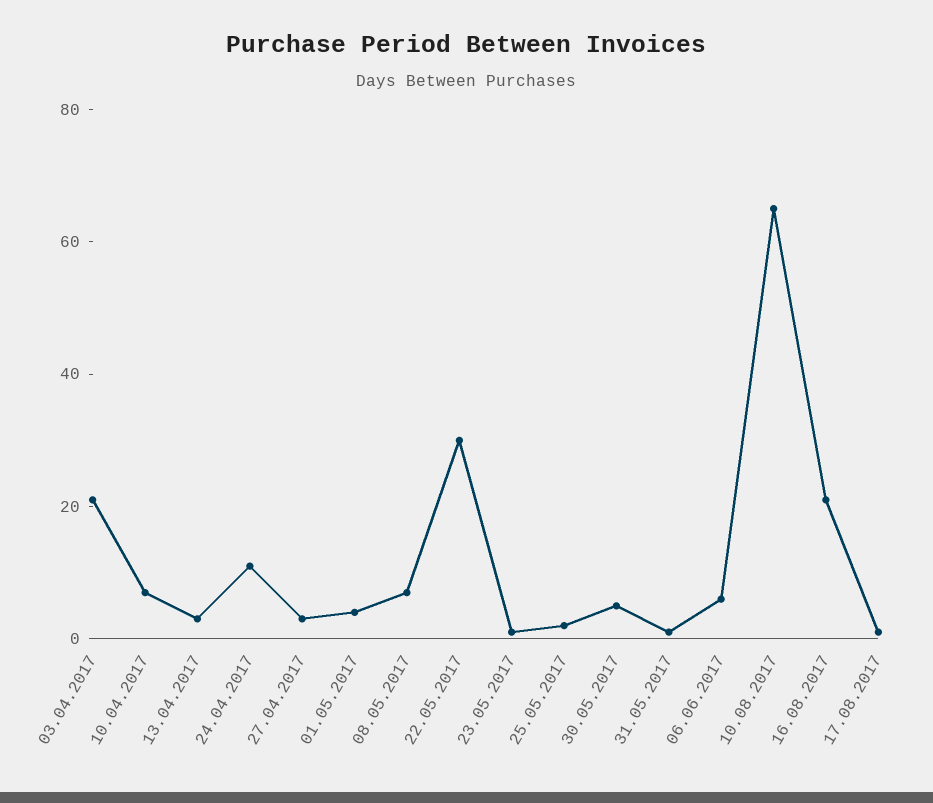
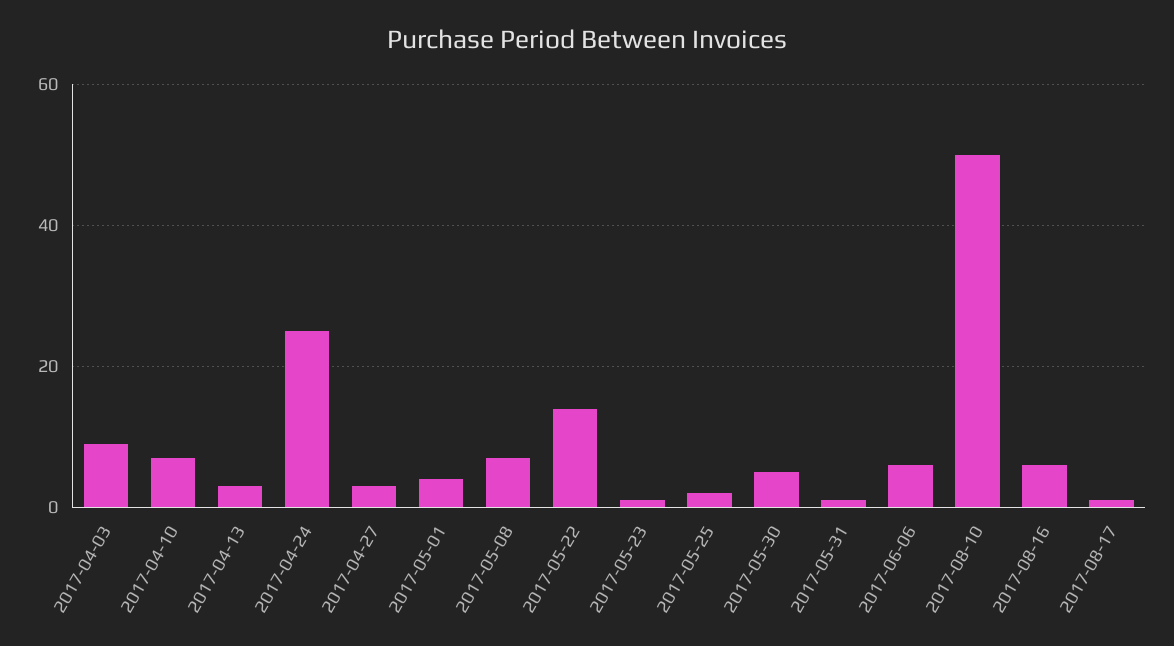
03.04.2017: 20 -> 10
24.04.2017: 10 -> 25
22.05.2017: 30 -> 15
10.08.2017: 65 -> 50
16.08.2017: 20 -> 5

